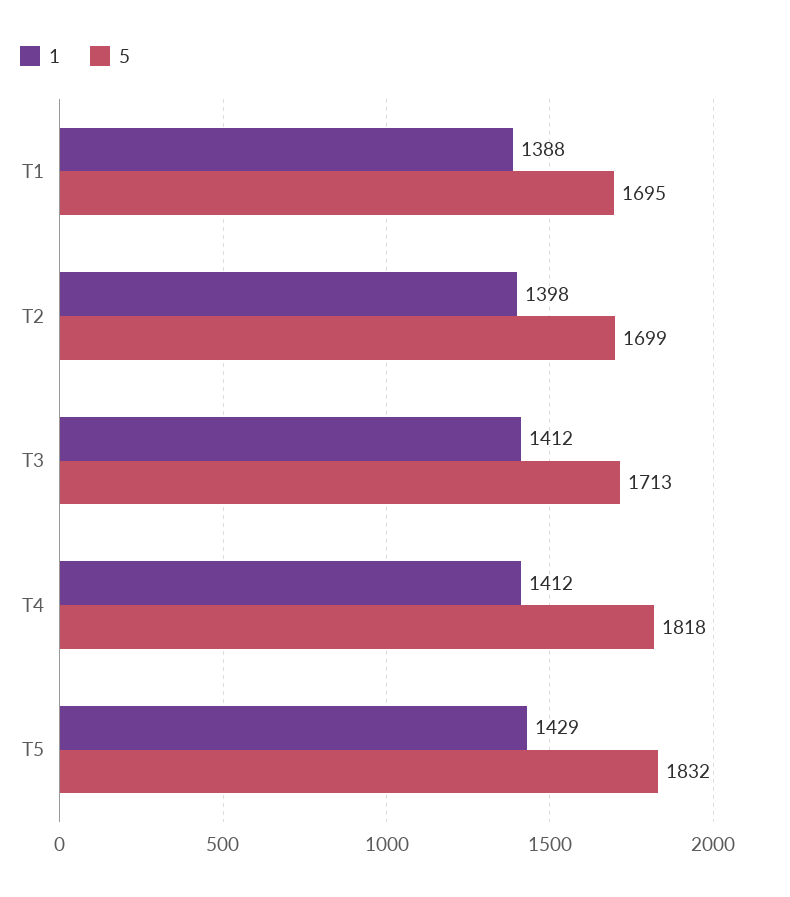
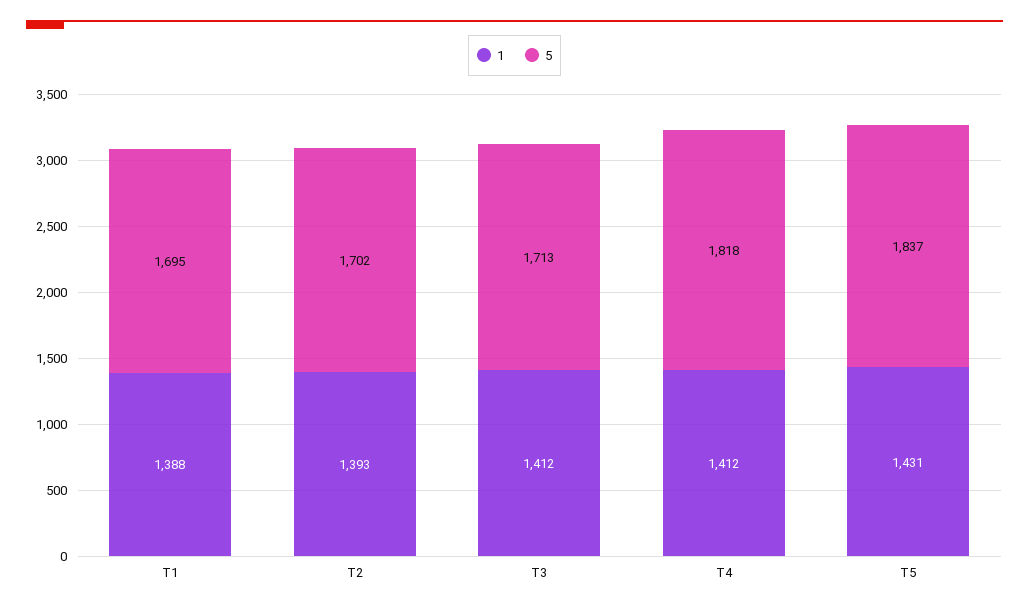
1, T2: 1398 -> 1393
5, T2: 1699 -> 1702
1, T5: 1429 -> 1431
5, T5: 1832 -> 1837

